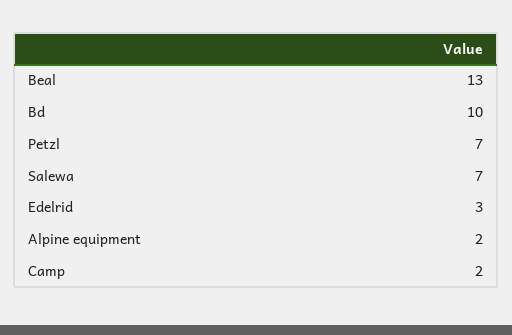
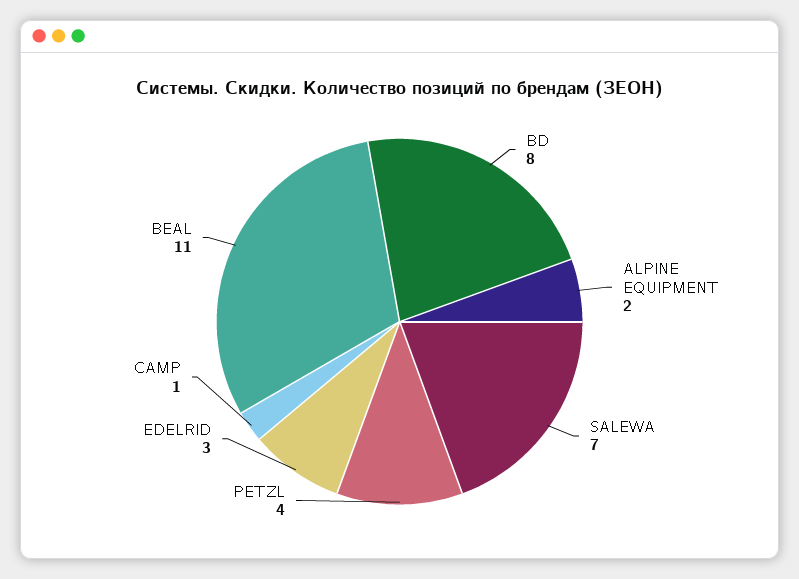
Beal: 13 -> 11
Bd: 10 -> 8
Petzl: 7 -> 4
Camp: 2 -> 1

